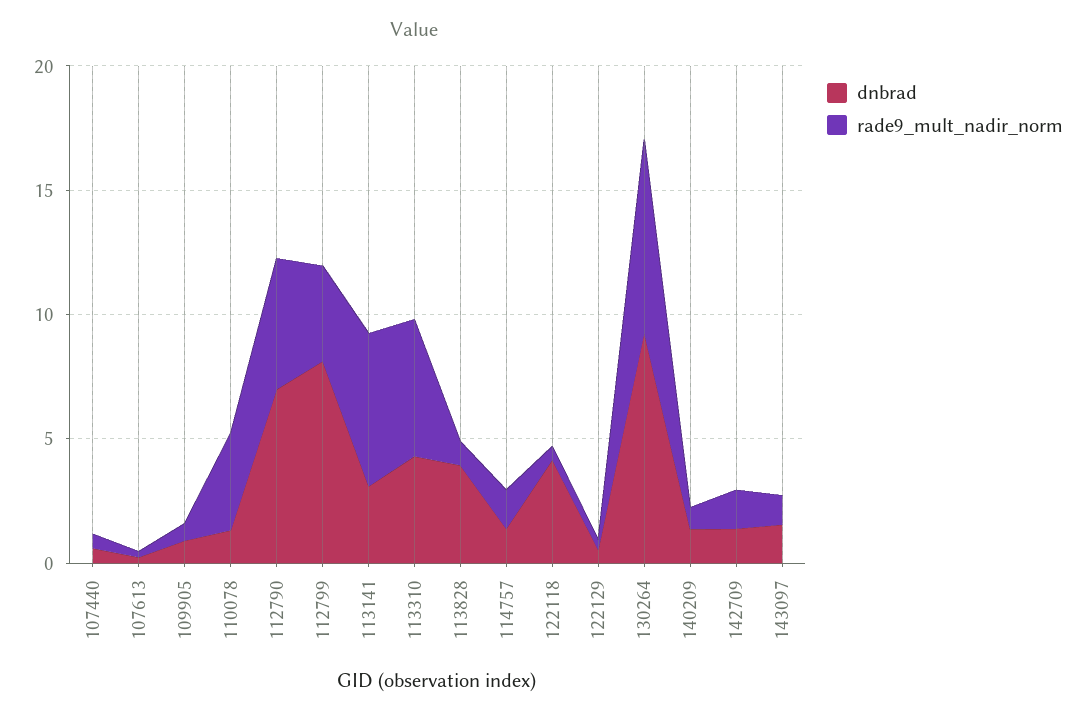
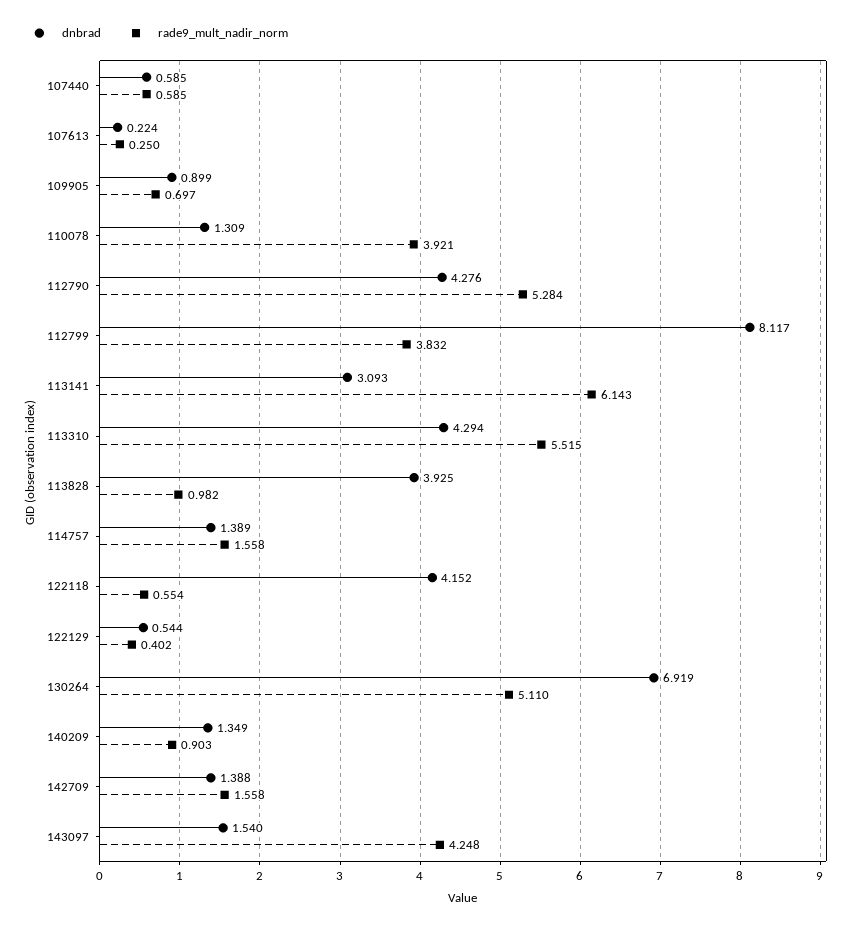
dnbrad, 112790: 7 -> 4.276
dnbrad, 130264: 9 -> 6.919
rade9_mult_nadir_norm, 130264: 8 -> 5.11
rade9_mult_nadir_norm, 143097: 1 -> 4.248

